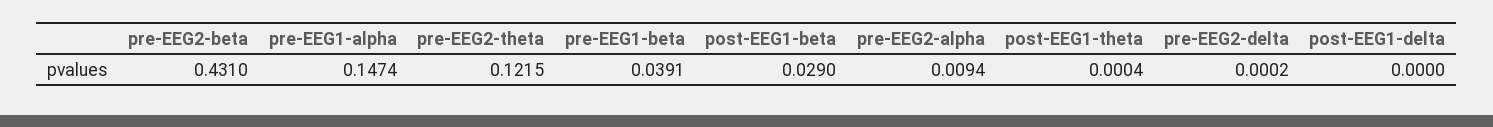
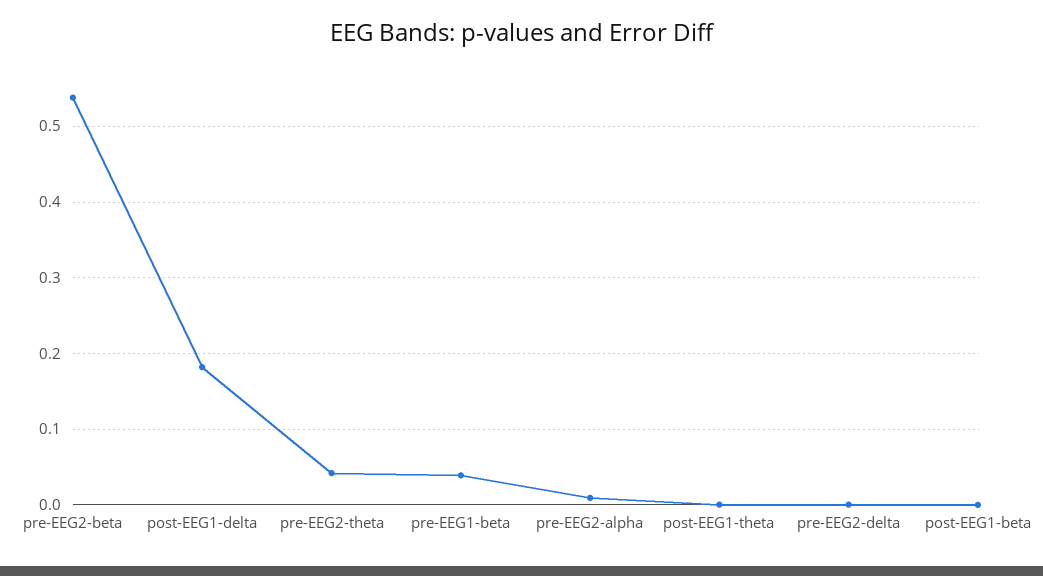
pre-EEG2-beta: 0.431 -> 0.54
pre-EEG1-alpha: 0.1474 -> none
pre-EEG2-theta: 0.1215 -> 0.04
post-EEG1-beta: 0.029 -> 0
post-EEG1-delta: 0 -> 0.18

